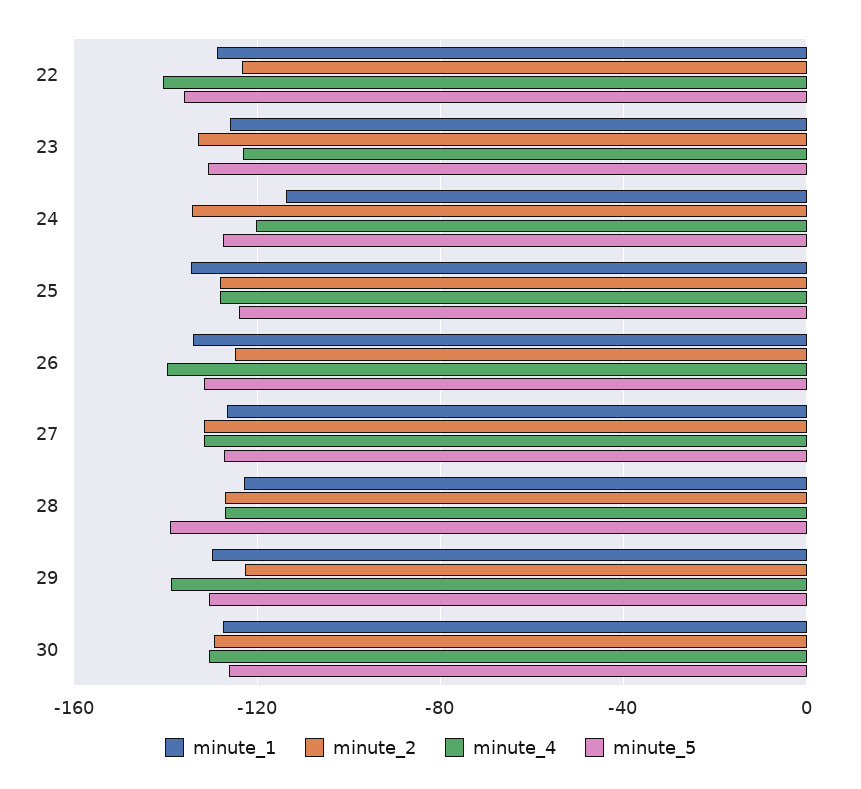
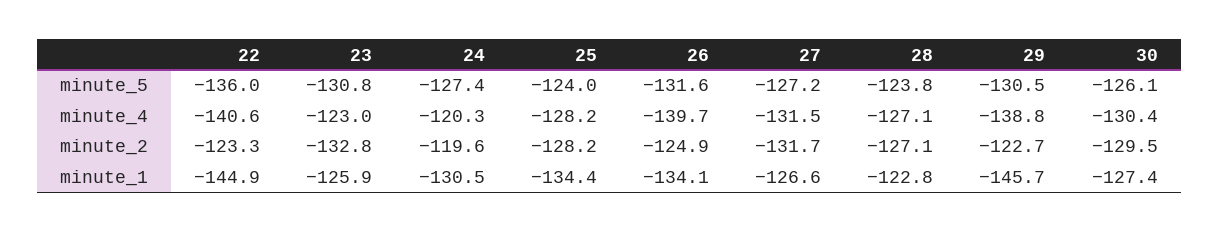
minute_1, 22: -130 -> -144.9
minute_1, 24: -115 -> -130.5
minute_2, 24: -135 -> -119.6
minute_5, 28: -140 -> -123.8
minute_1, 29: -130 -> -145.7

